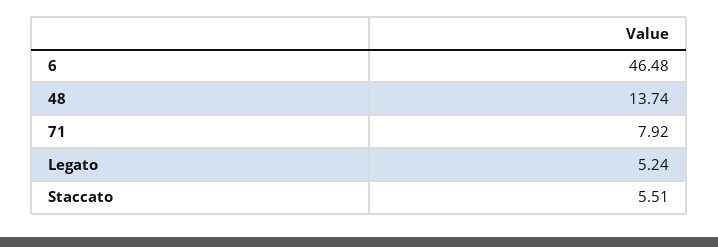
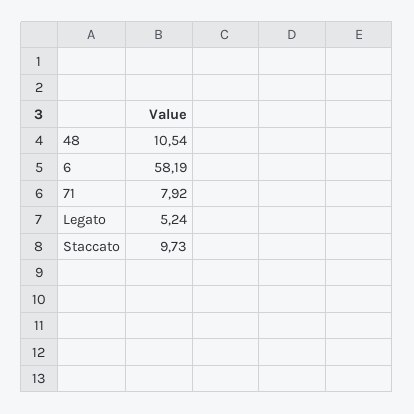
6: 46.48 -> 58.19
48: 13.74 -> 10.54
Staccato: 5.51 -> 9.73

